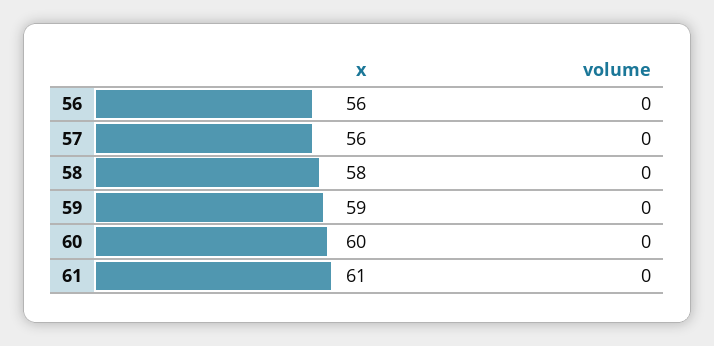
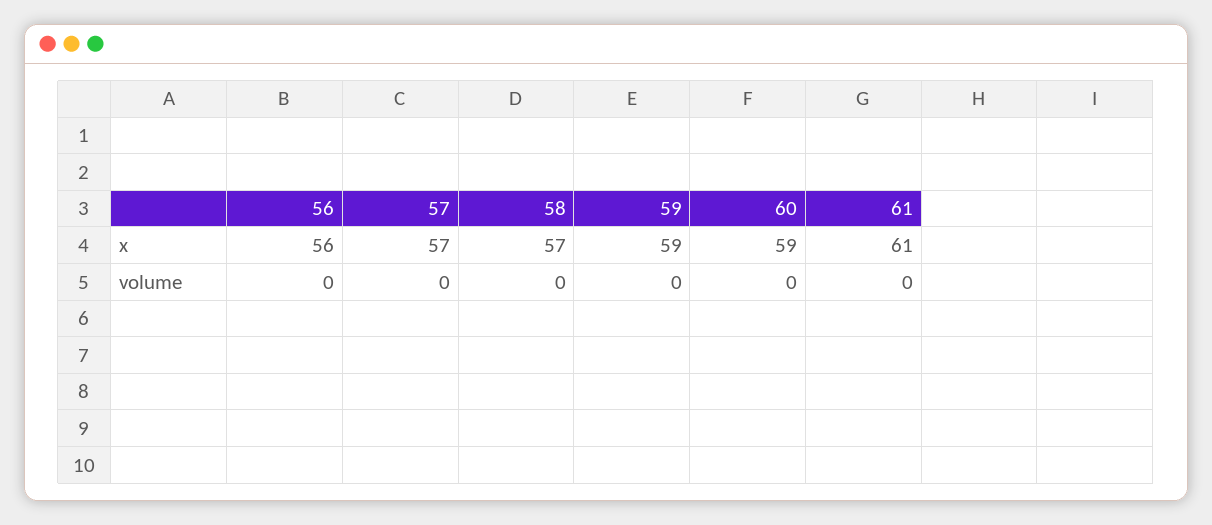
x, 57: 56 -> 57
x, 58: 58 -> 57
x, 60: 60 -> 59

